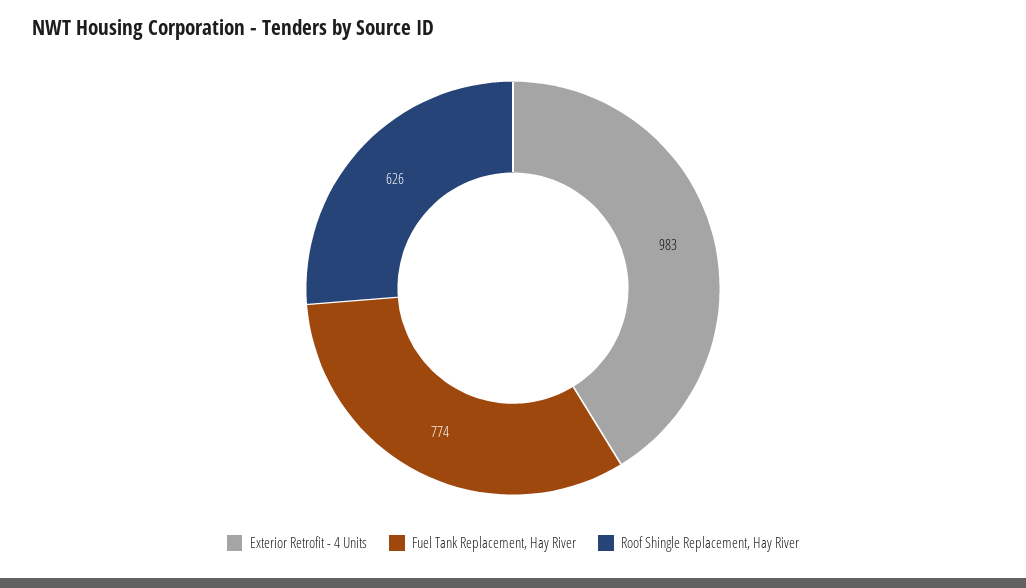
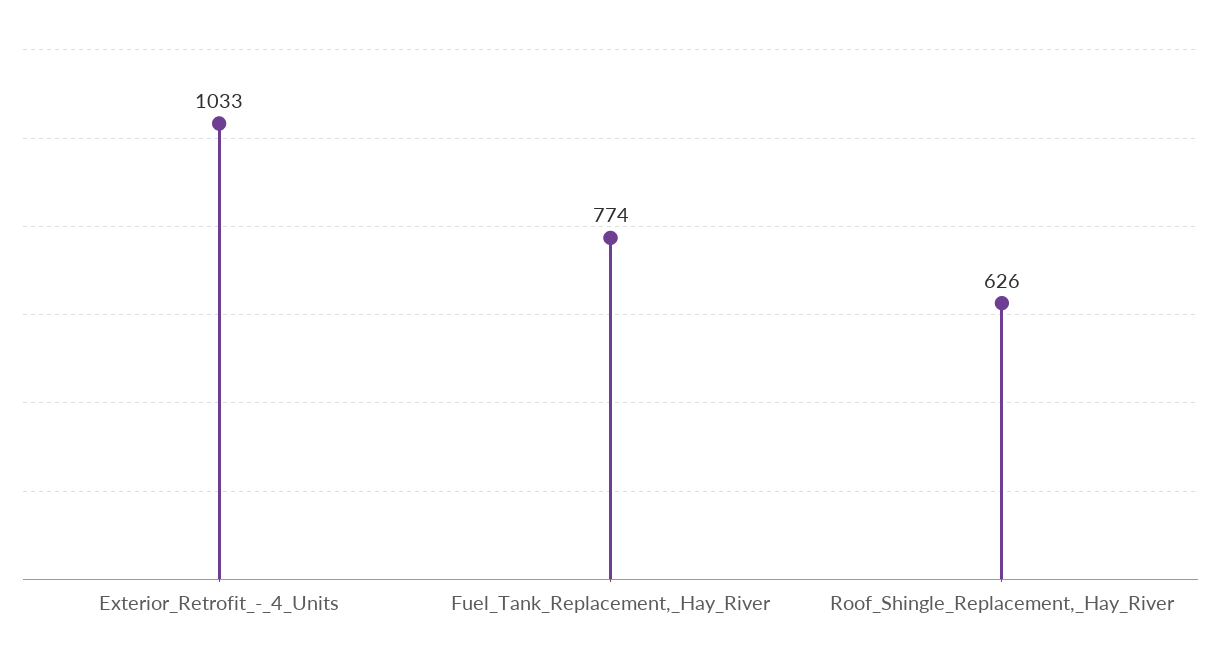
Exterior Retrofit - 4 Units: 983 -> 1033

